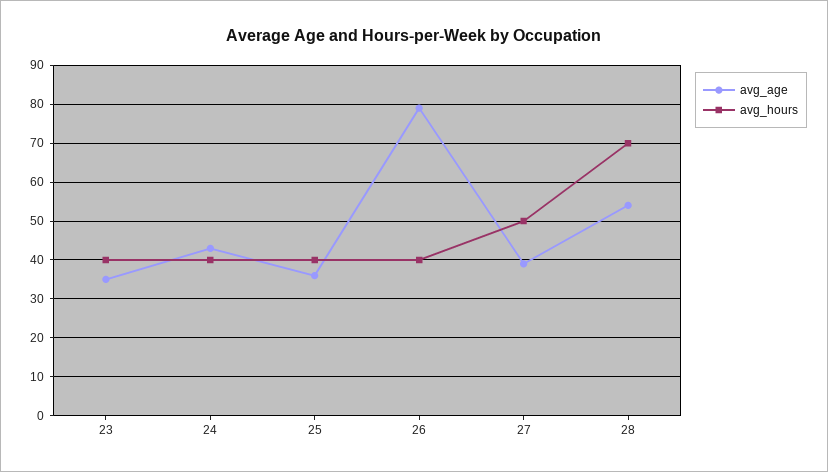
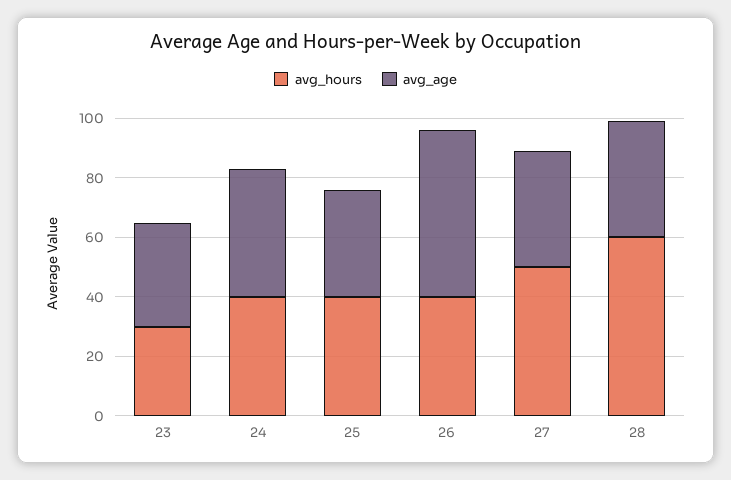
avg_hours, 23: 40 -> 30
avg_age, 26: 80 -> 55
avg_age, 28: 55 -> 40
avg_hours, 28: 70 -> 60

